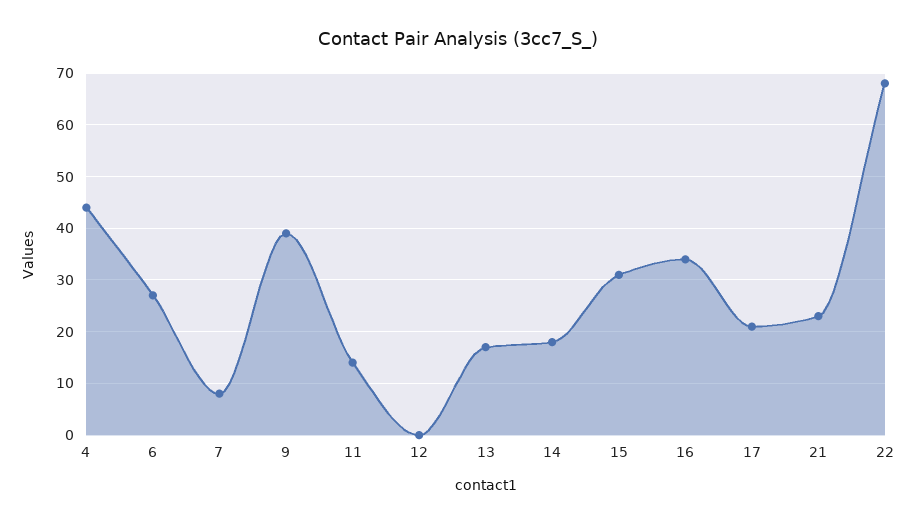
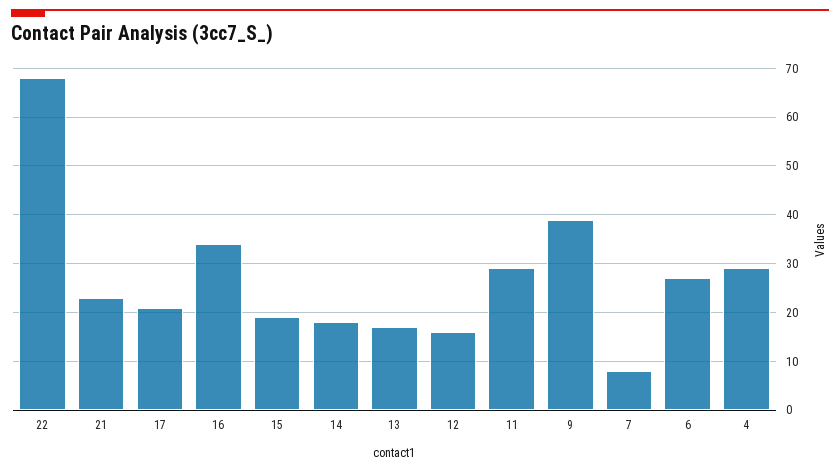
4: 45 -> 30
11: 15 -> 30
12: 0 -> 15
15: 30 -> 20

